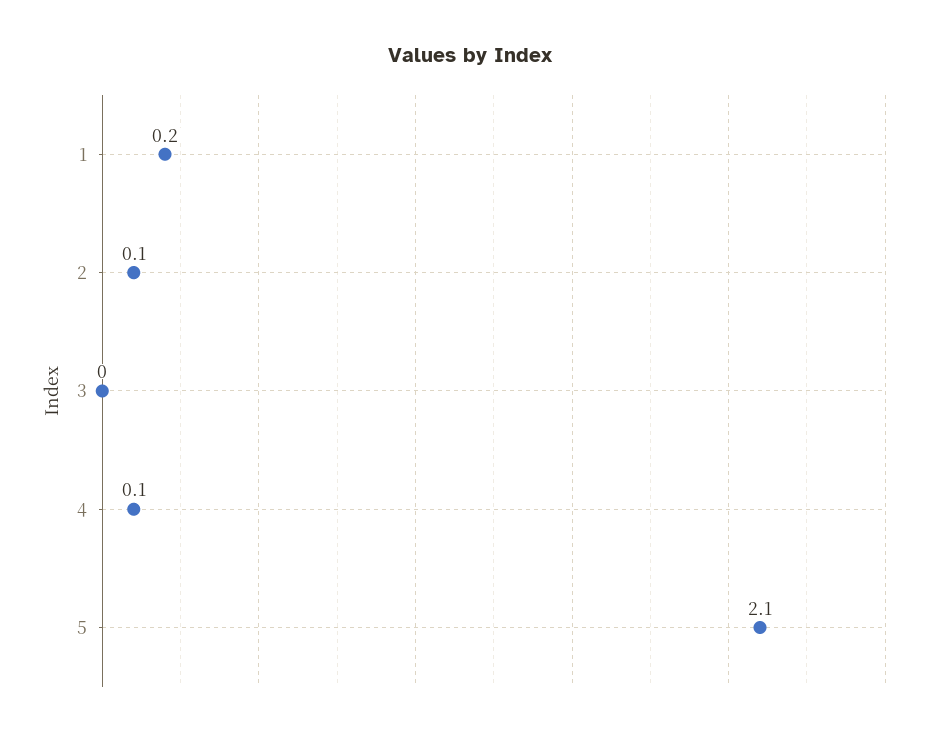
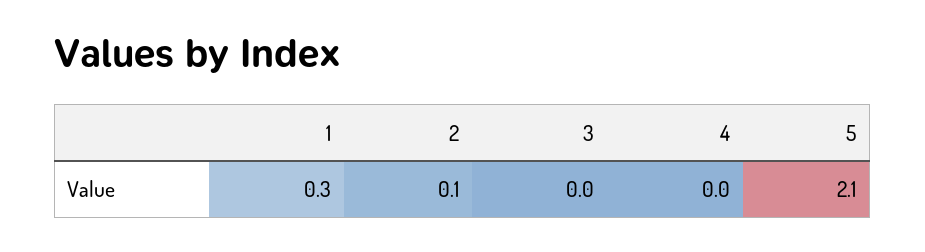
1: 0.2 -> 0.3
4: 0.1 -> 0

